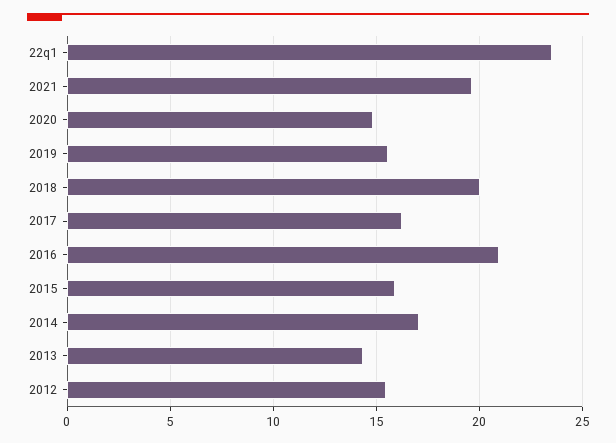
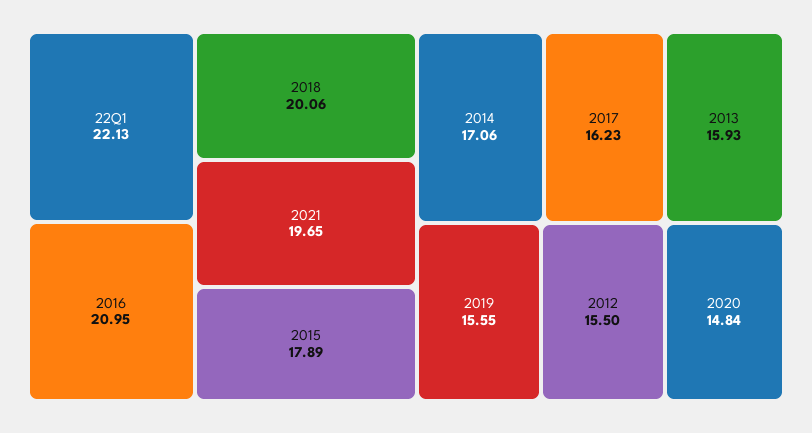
22q1: 23.5 -> 22.13
2015: 16 -> 17.89
2013: 14.5 -> 15.93

